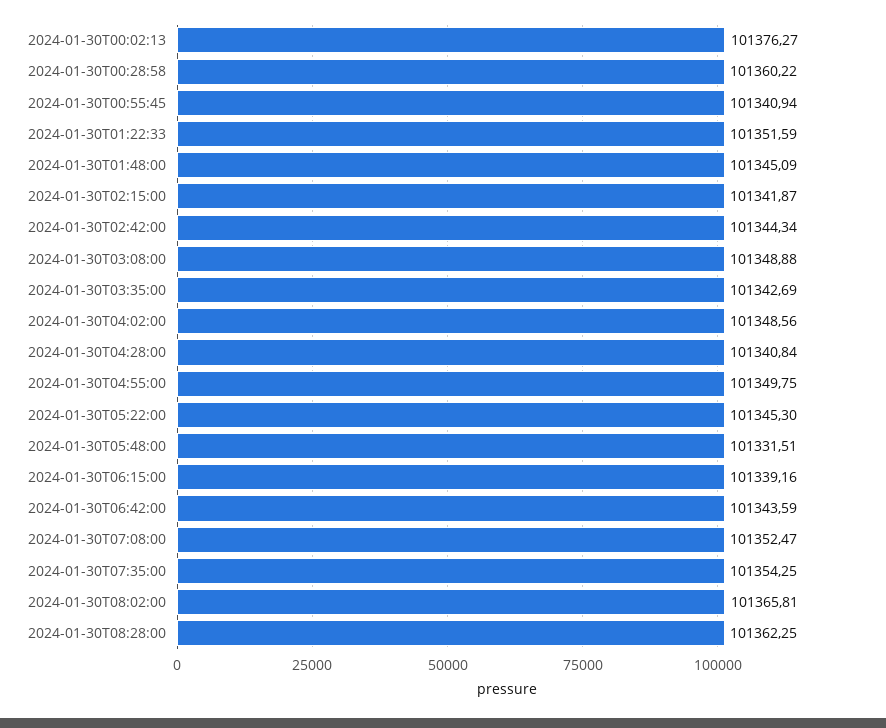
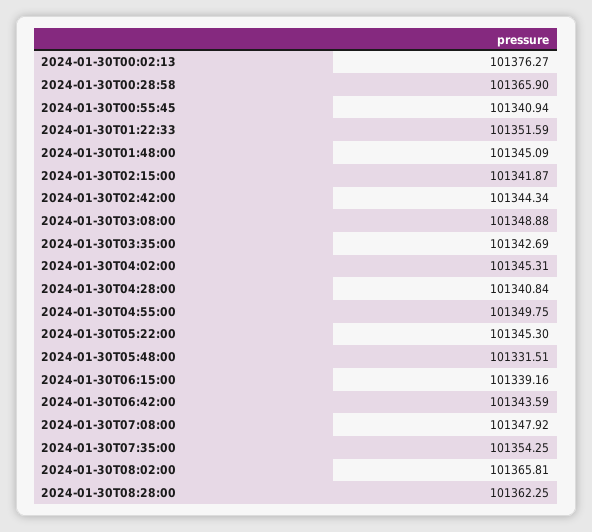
2024-01-30T00:28:58: 101360.22 -> 101365.9
2024-01-30T04:02:00: 101348.56 -> 101345.31
2024-01-30T07:08:00: 101352.47 -> 101347.92

